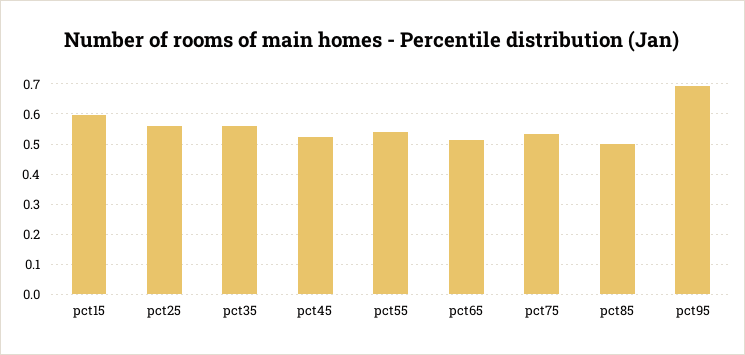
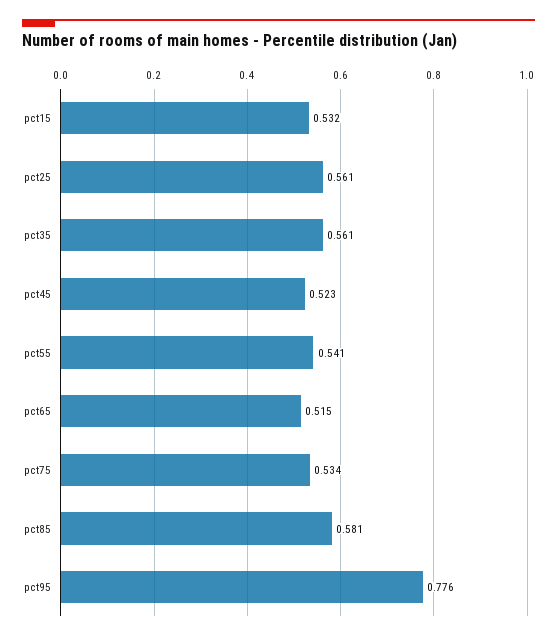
pct15: 0.6 -> 0.532
pct85: 0.5 -> 0.581
pct95: 0.7 -> 0.776

